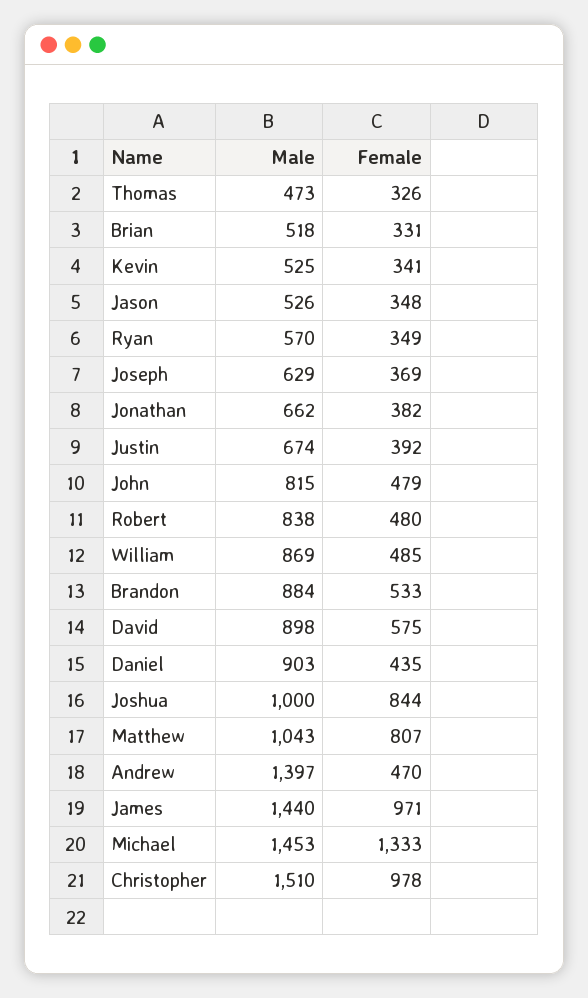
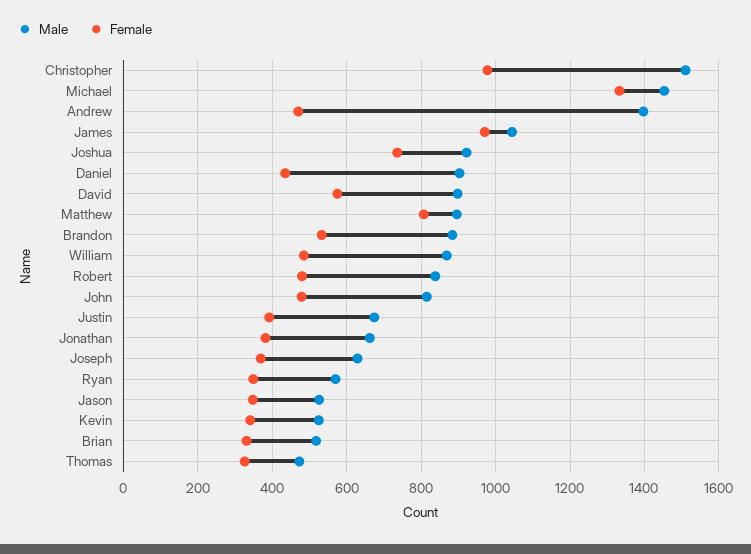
Male, Joshua: 1000 -> 920
Female, Joshua: 844 -> 740
Male, Matthew: 1043 -> 900
Male, James: 1440 -> 1040

